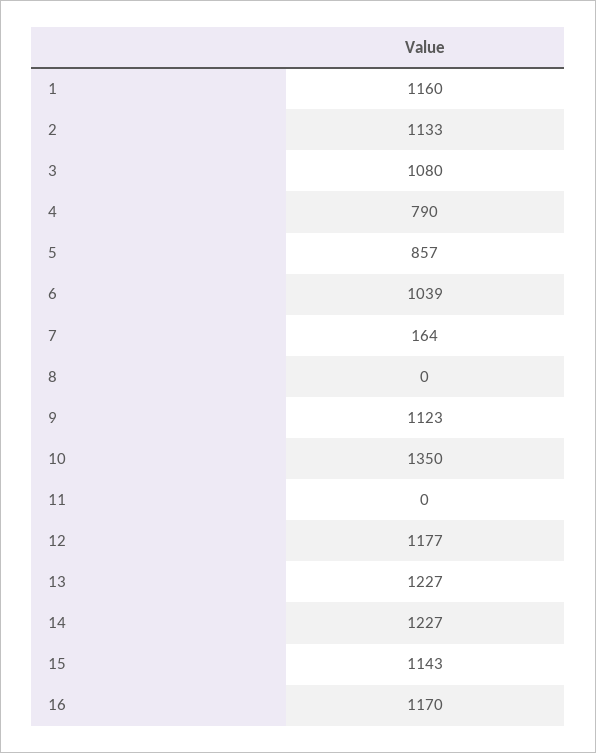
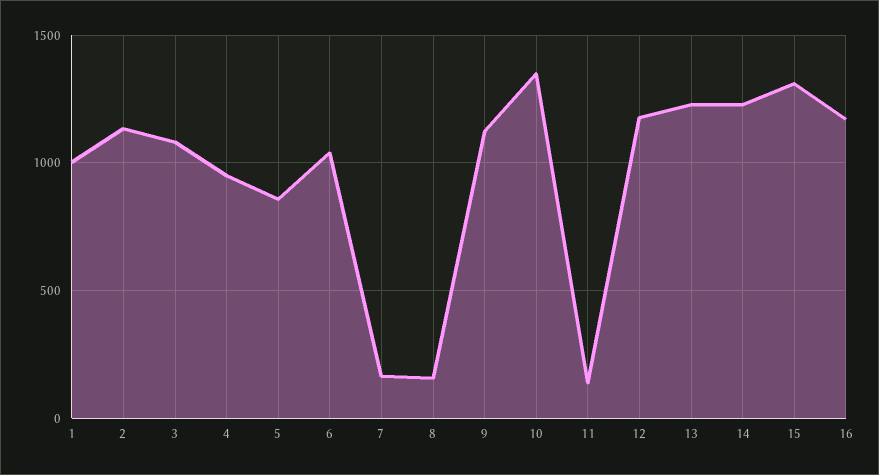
1: 1160 -> 1000
4: 790 -> 950
8: 0 -> 150
11: 0 -> 150
15: 1143 -> 1300

